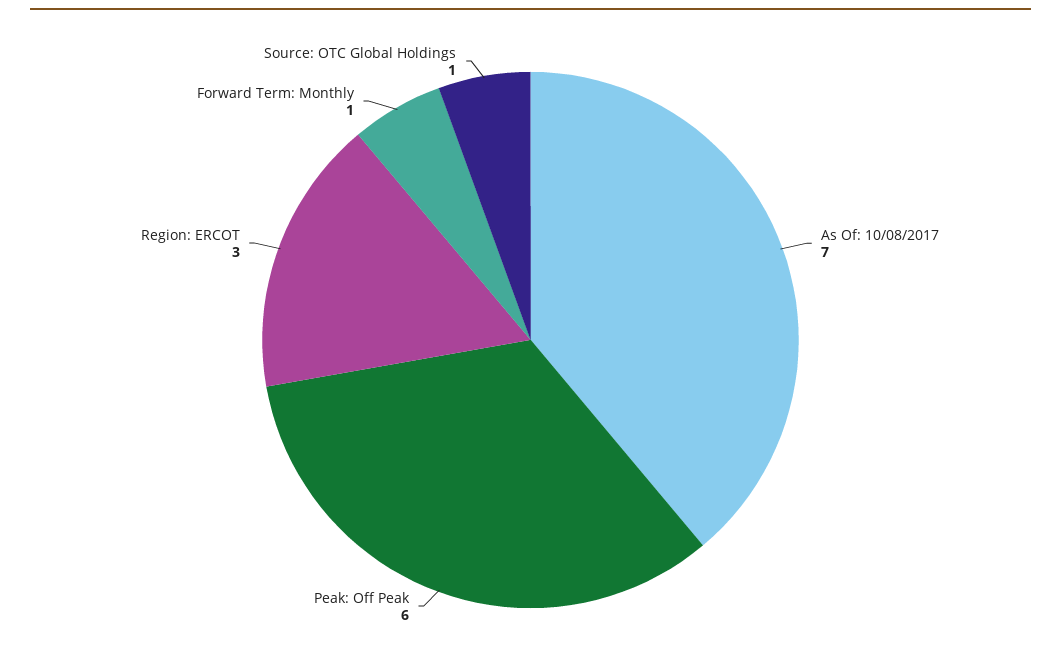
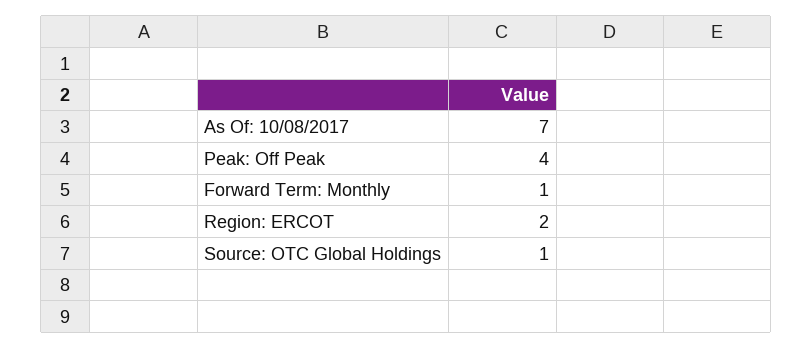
Peak: Off Peak: 6 -> 4
Region: ERCOT: 3 -> 2

